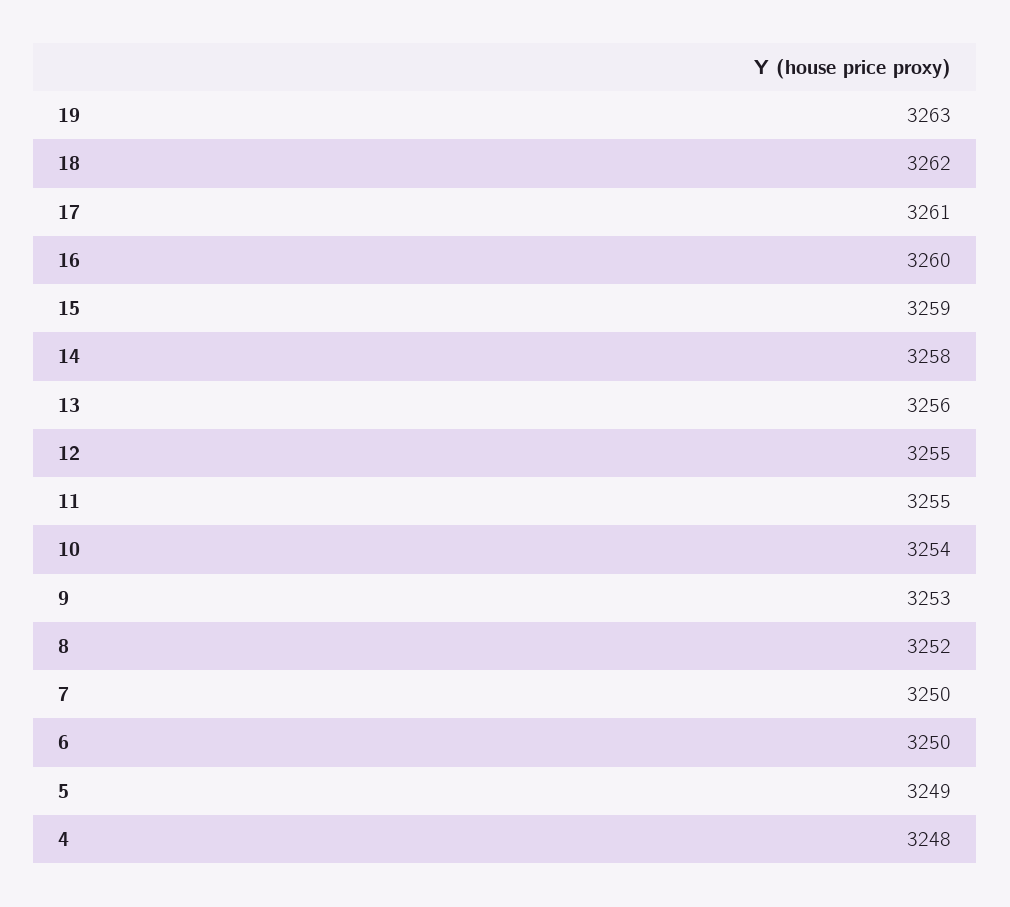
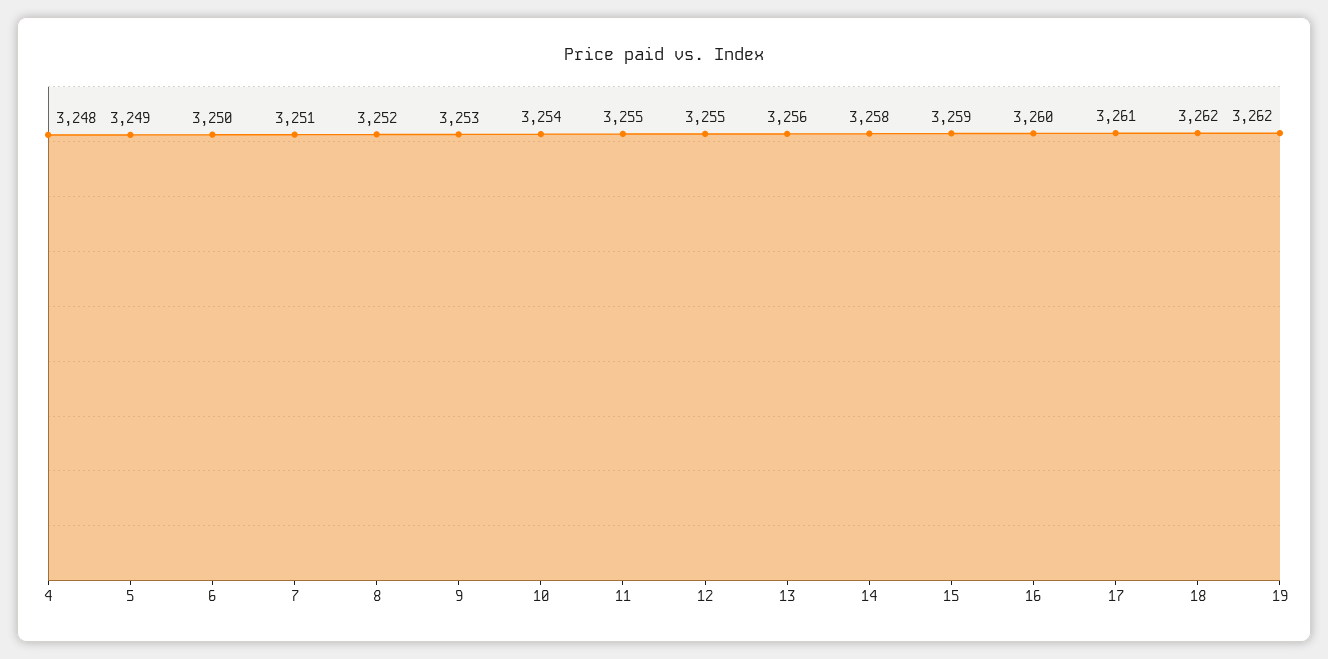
19: 3263 -> 3262
7: 3250 -> 3251

